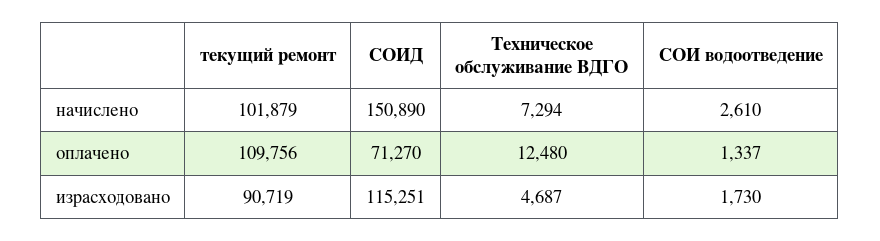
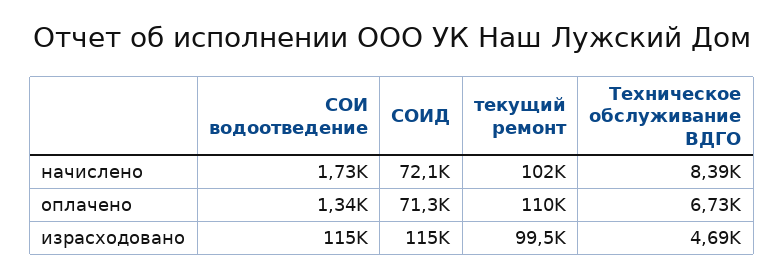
СОИД, начислено: 150890 -> 72100
Техническое обслуживание ВДГО, начислено: 7294 -> 8390
СОИ водоотведение, начислено: 2610 -> 1730
Техническое обслуживание ВДГО, оплачено: 12480 -> 6730
текущий ремонт, израсходовано: 90719 -> 99500
СОИ водоотведение, израсходовано: 1730 -> 115000

